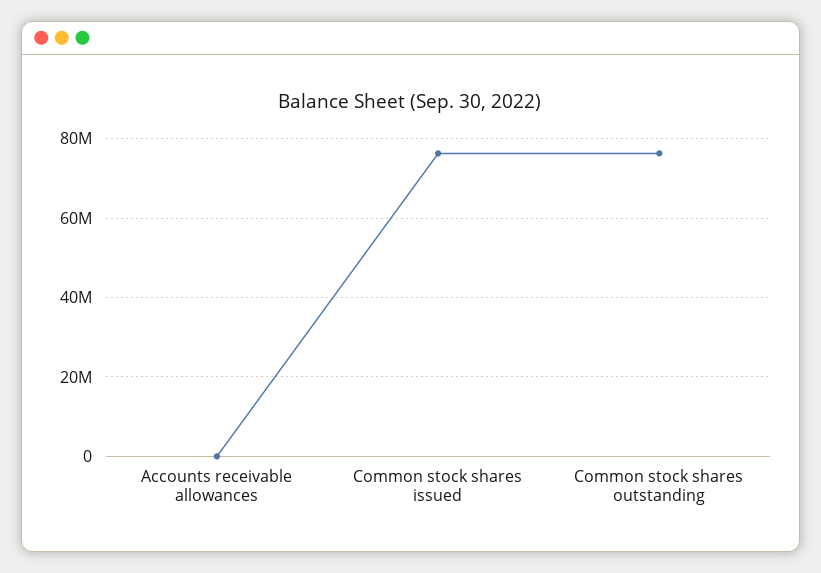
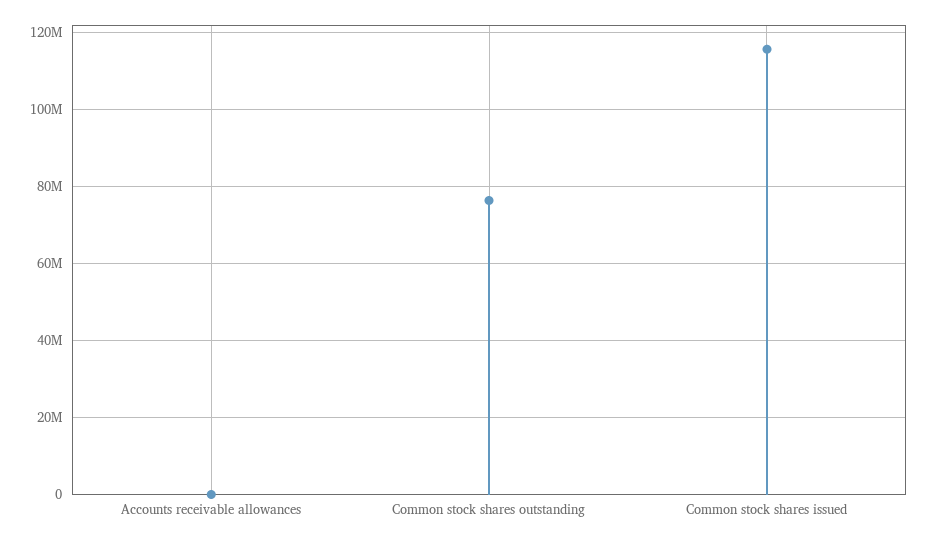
Common stock shares issued: 76000000 -> 116000000

